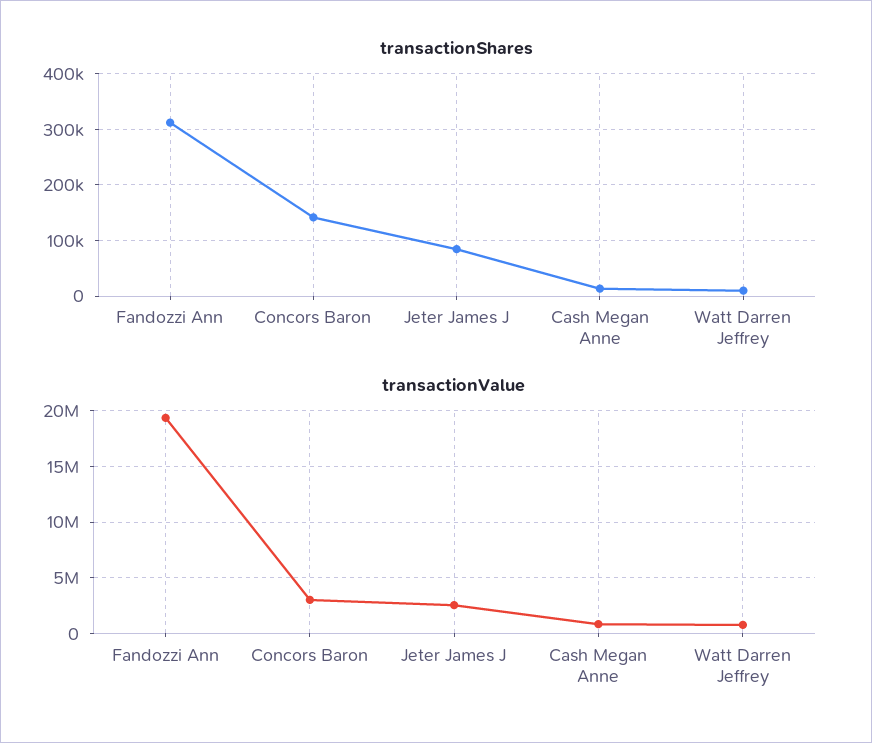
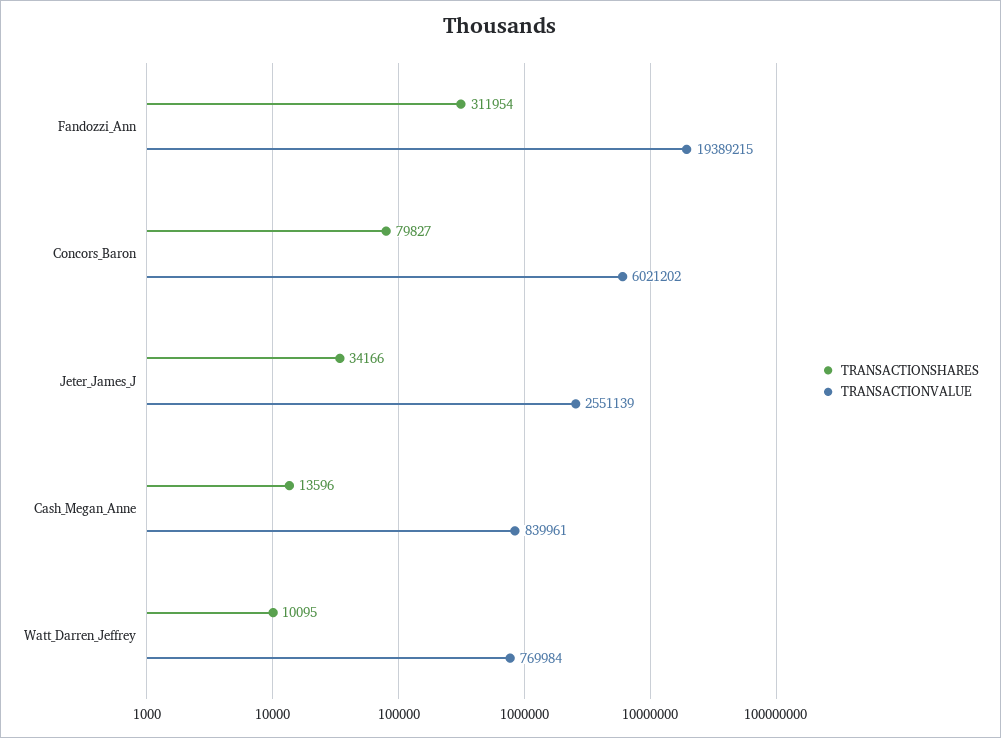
transactionShares, Concors Baron: 140000 -> 79827
transactionShares, Jeter James J: 80000 -> 34166
transactionValue, Concors Baron: 3000000 -> 6021202

